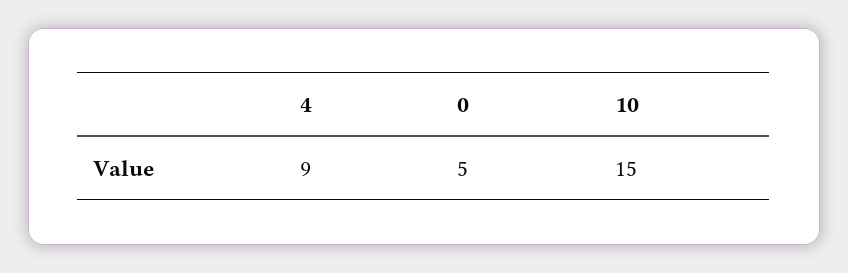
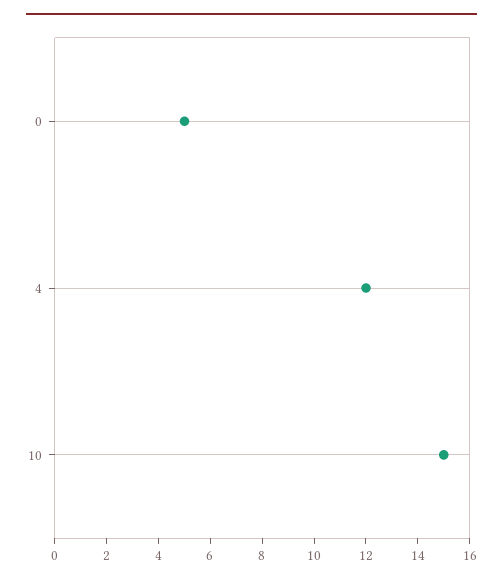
4: 9 -> 12

